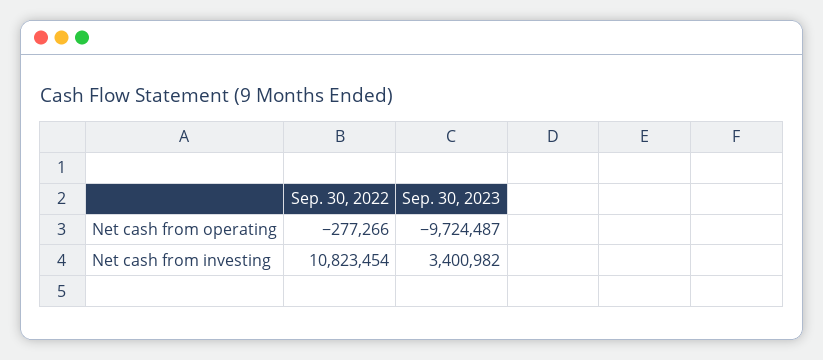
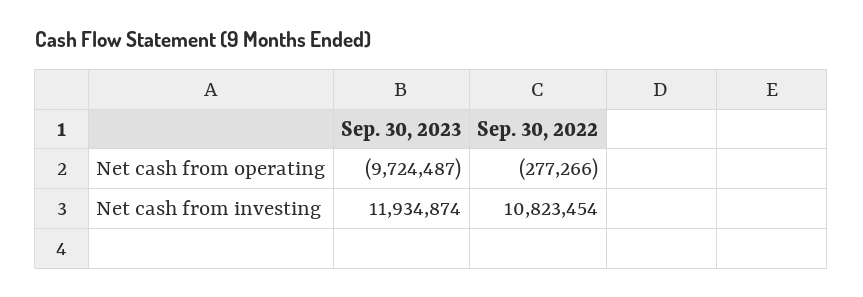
Sep. 30, 2023, Net cash from investing: 3400982 -> 11934874

